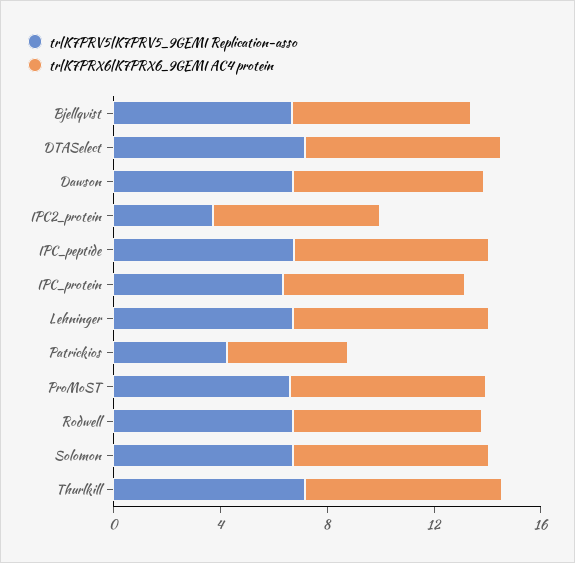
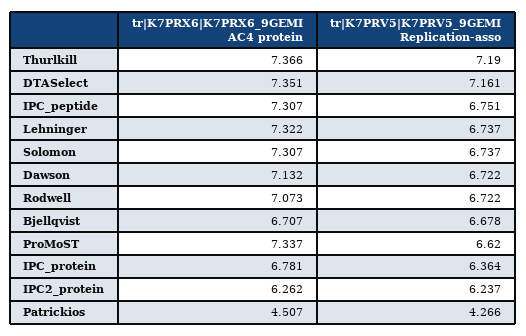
tr|K7PRV5|K7PRV5_9GEMI Replication-asso, IPC2_protein: 4 -> 6.237

